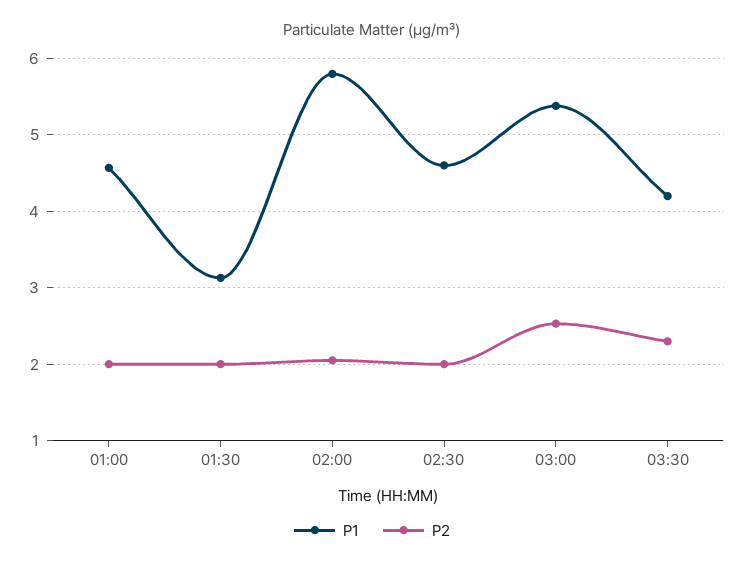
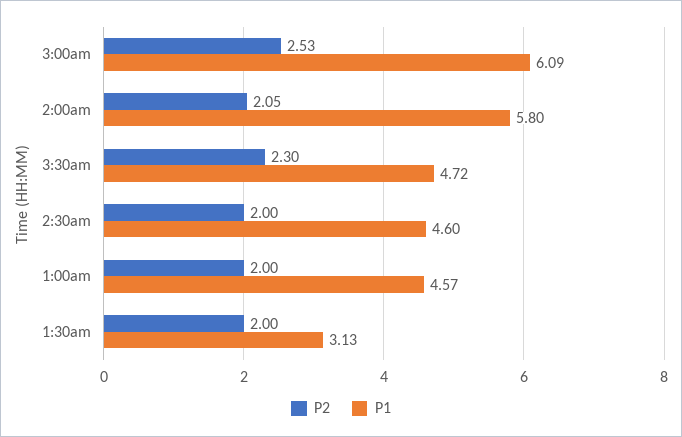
P1, 03:00: 5.4 -> 6.09
P1, 03:30: 4.2 -> 4.72

